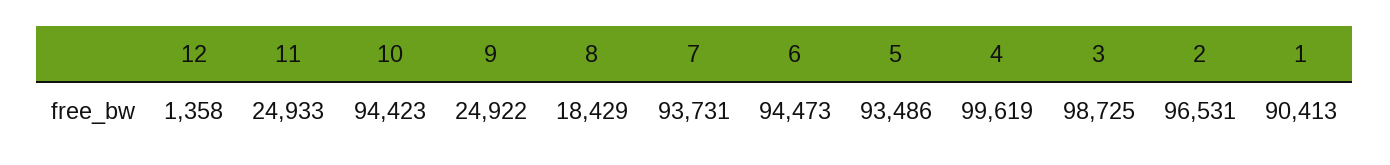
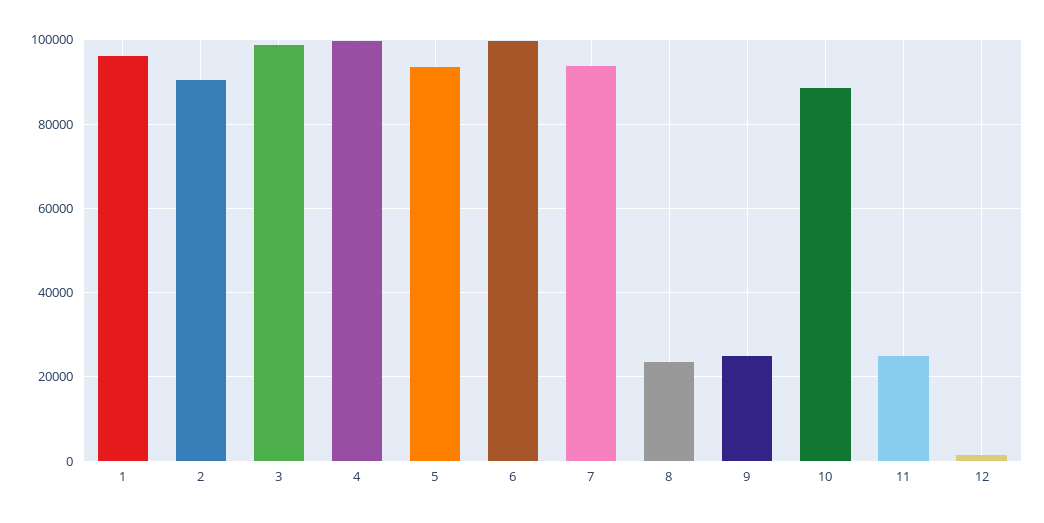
10: 94423 -> 88000
8: 18429 -> 24000
6: 94473 -> 100000
2: 96531 -> 90000
1: 90413 -> 96000

